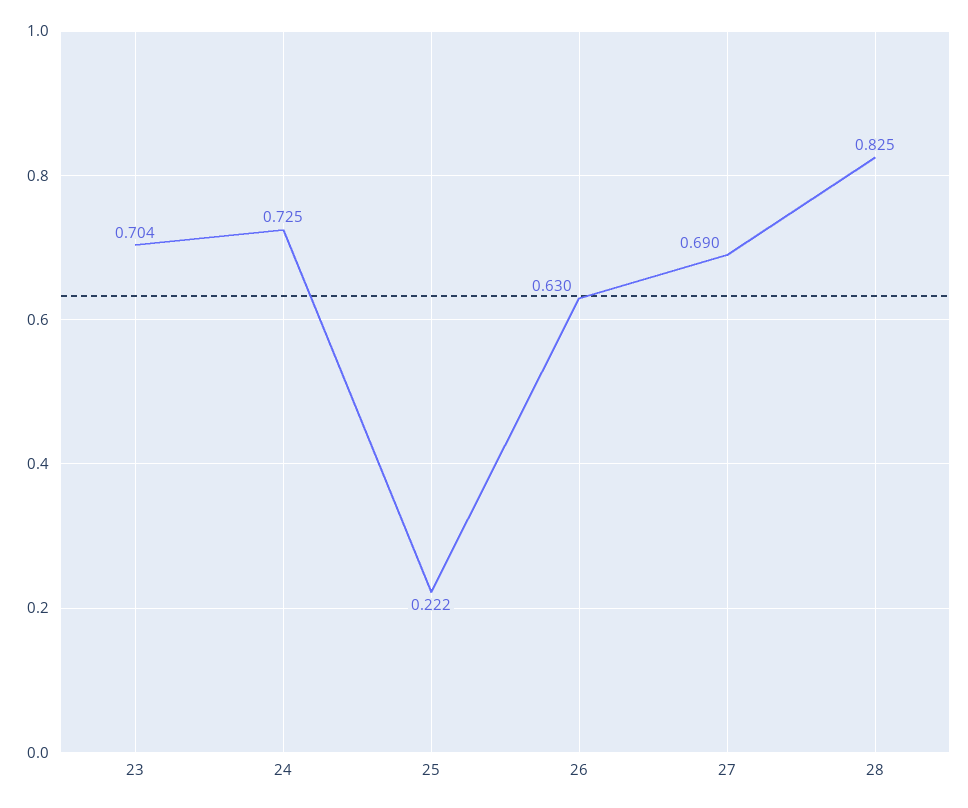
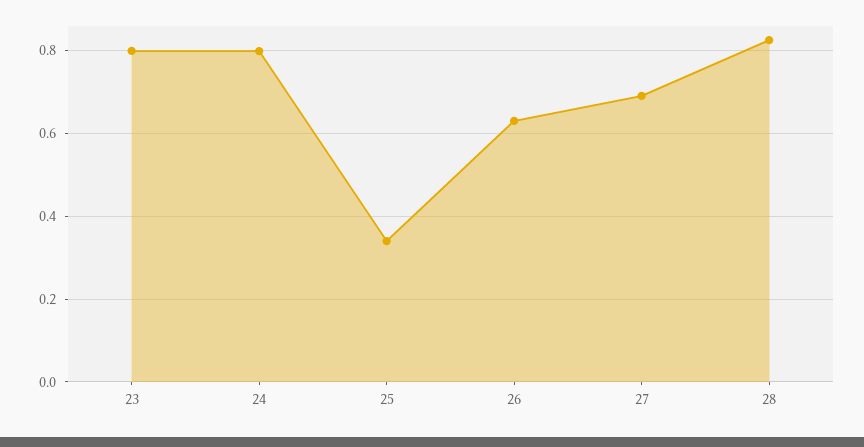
23: 0.704 -> 0.8
24: 0.725 -> 0.8
25: 0.222 -> 0.34

